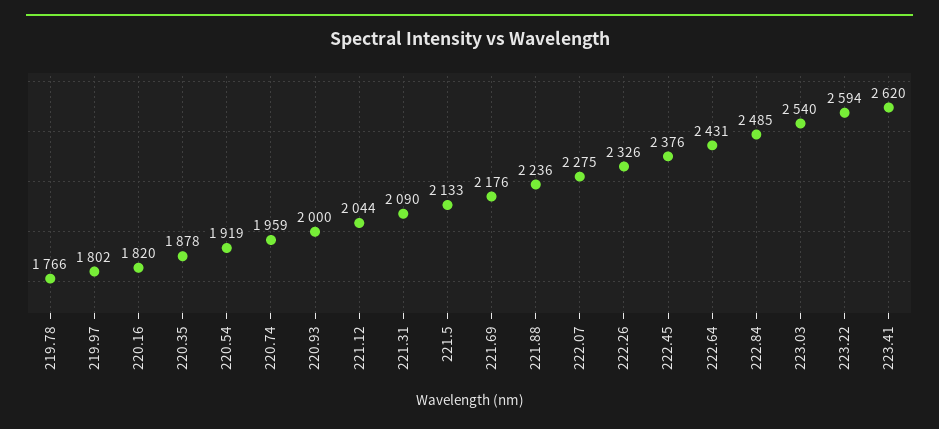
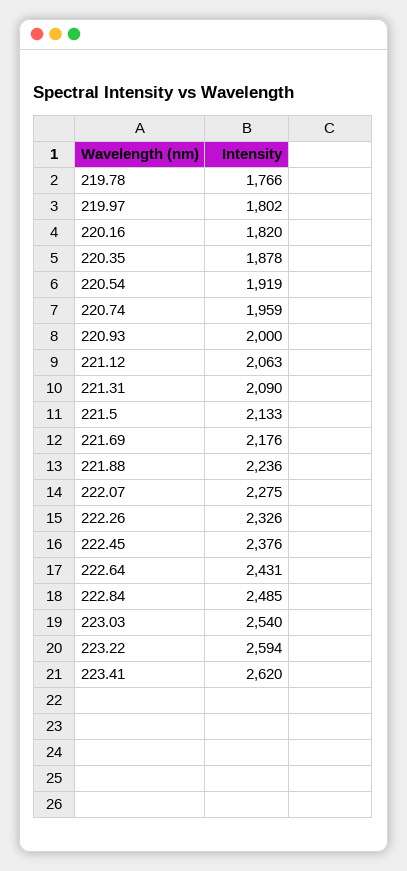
221.12: 2044 -> 2063

